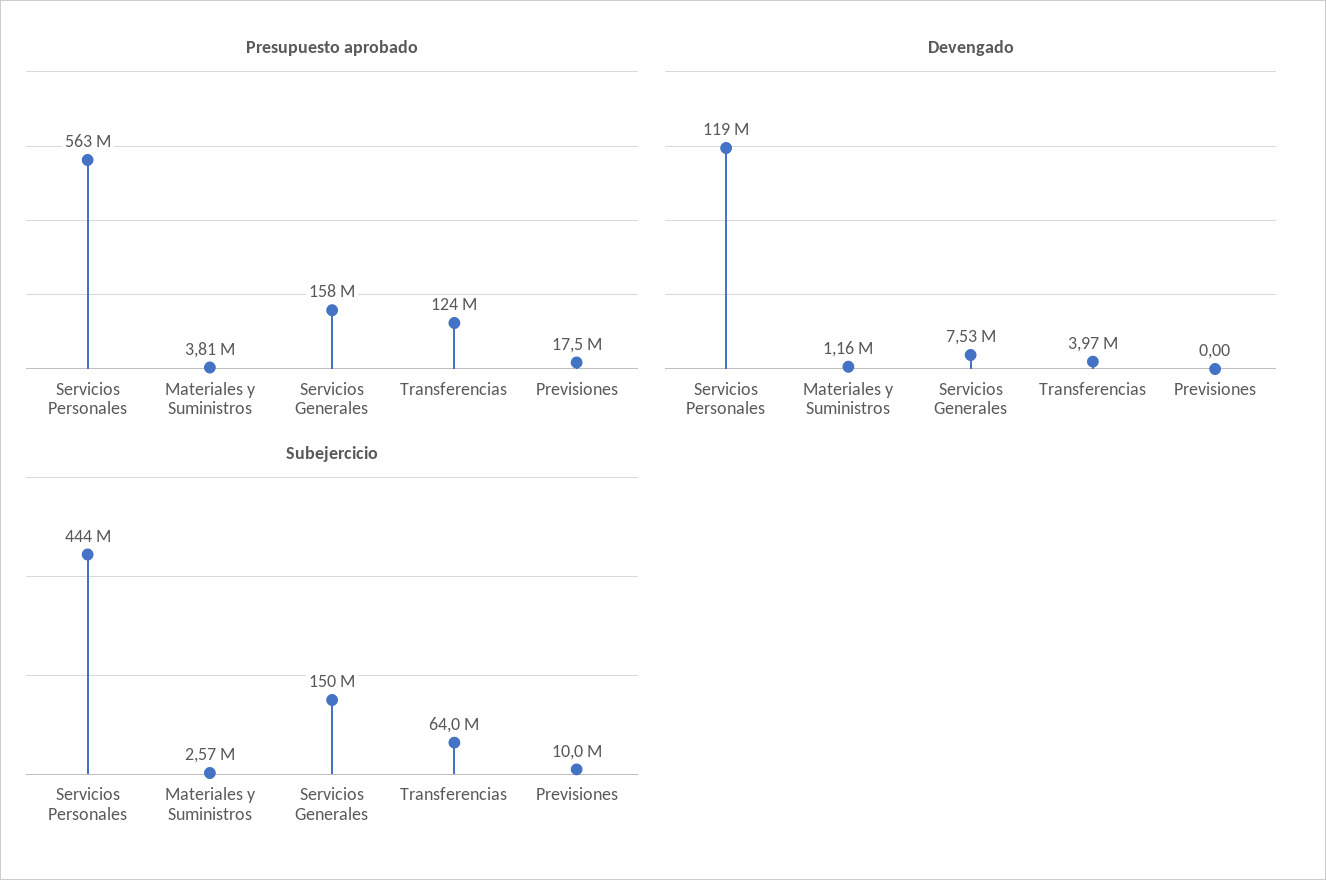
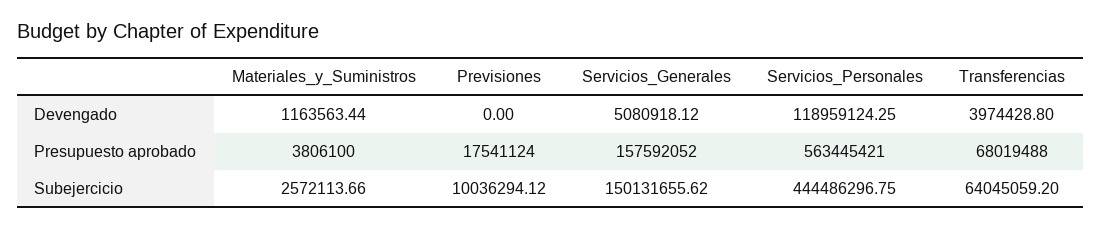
Presupuesto aprobado, Transferencias: 124000000 -> 68019488
Devengado, Servicios Generales: 7530000 -> 5080918.12

